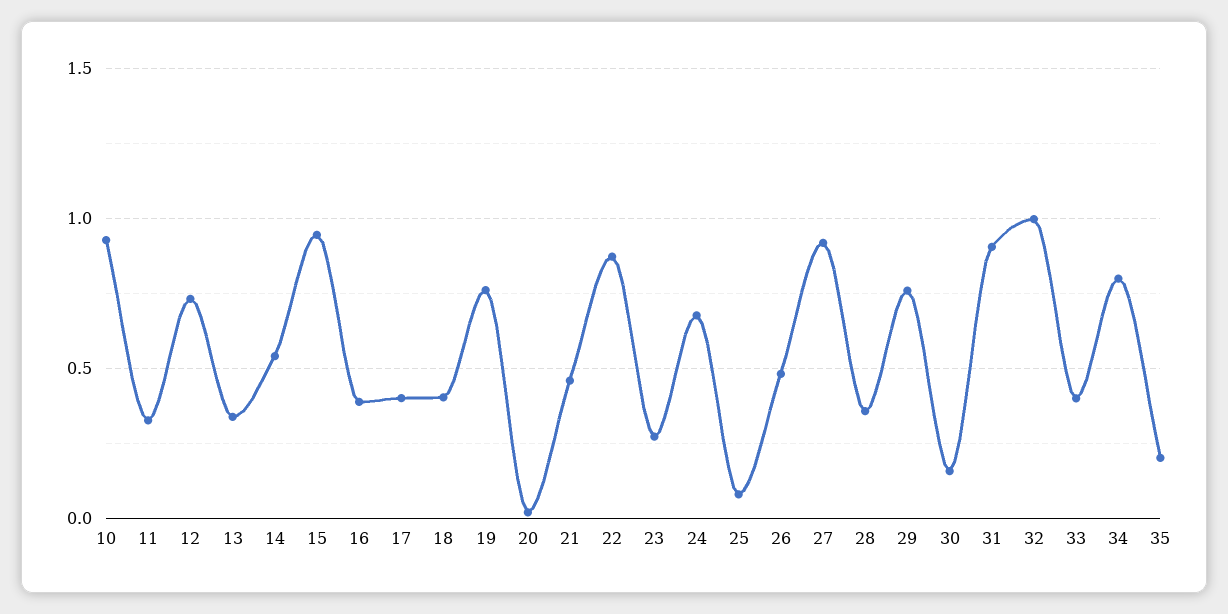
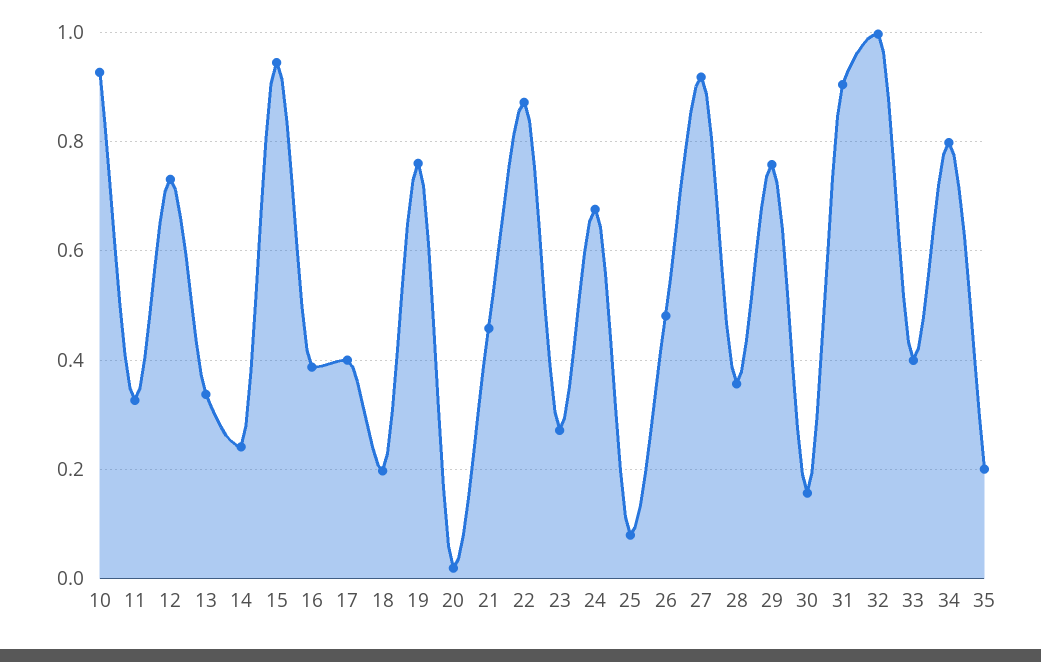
14: 0.55 -> 0.24
18: 0.4 -> 0.2

